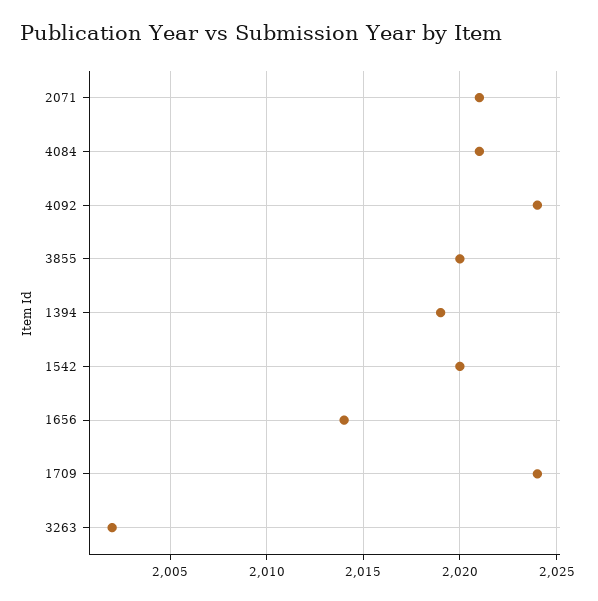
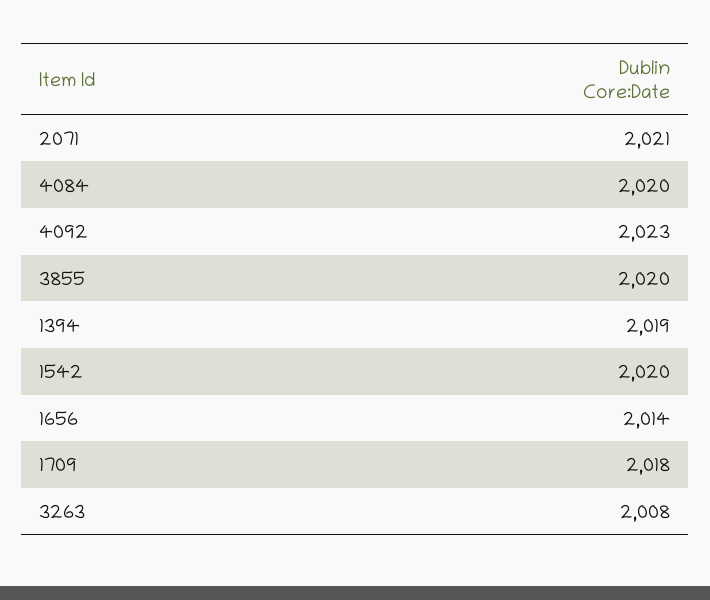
4084: 2021 -> 2020
4092: 2024 -> 2023
1709: 2024 -> 2018
3263: 2002 -> 2008

